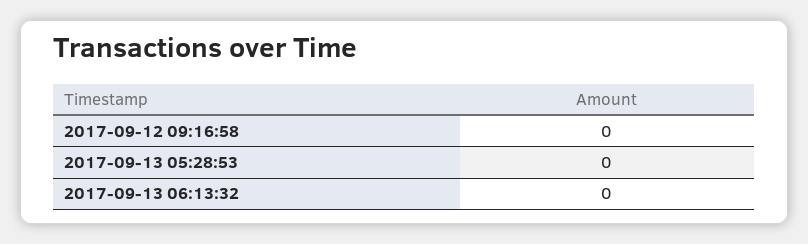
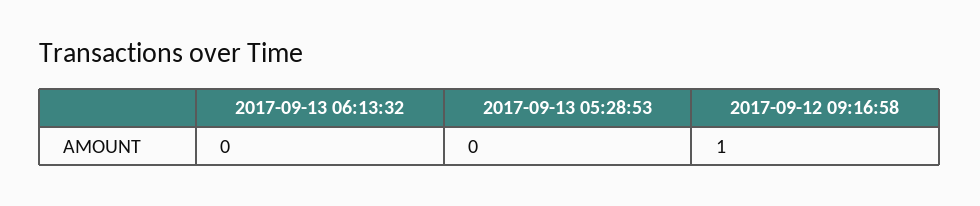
2017-09-12 09:16:58: 0 -> 1

